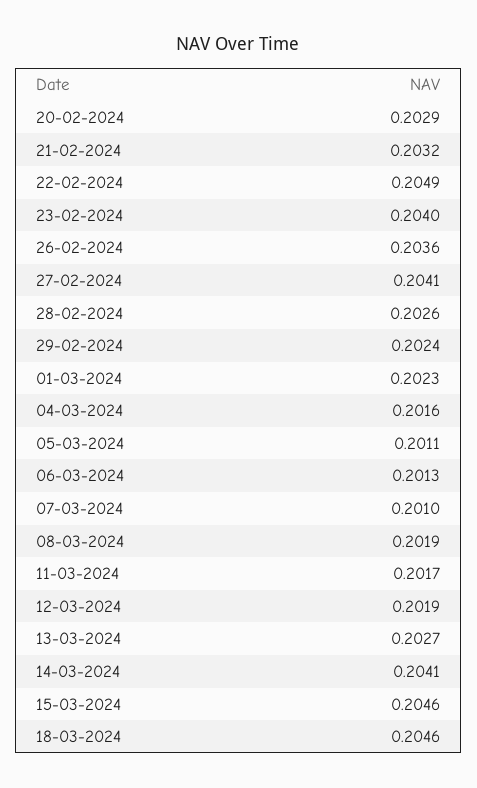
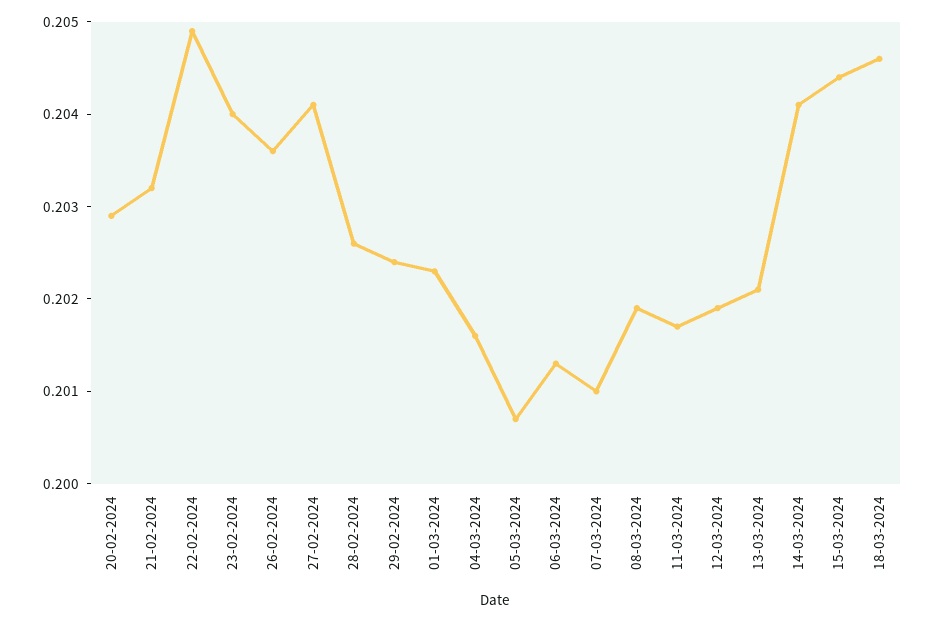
05-03-2024: 0.2011 -> 0.2007
13-03-2024: 0.2027 -> 0.2021
15-03-2024: 0.2046 -> 0.2044

